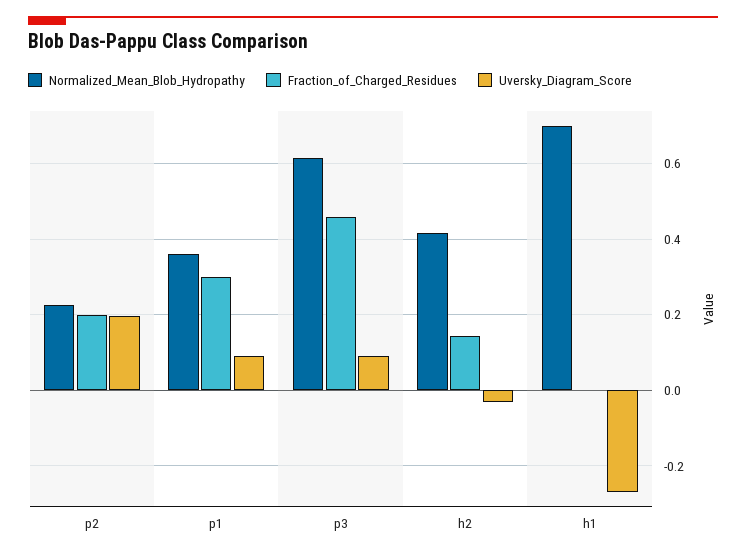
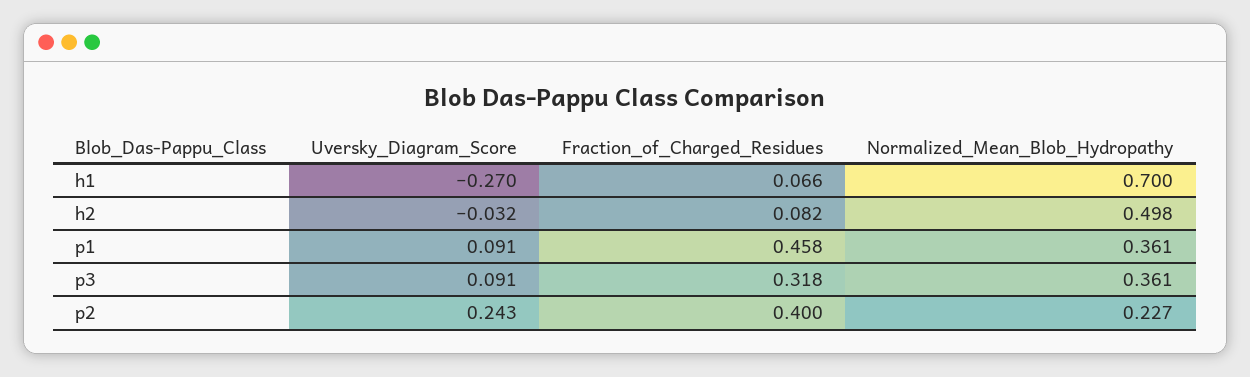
Fraction_of_Charged_Residues, p2: 0.2 -> 0.4
Uversky_Diagram_Score, p2: 0.2 -> 0.243
Fraction_of_Charged_Residues, p1: 0.3 -> 0.458
Normalized_Mean_Blob_Hydropathy, p3: 0.62 -> 0.361
Fraction_of_Charged_Residues, p3: 0.46 -> 0.318
Normalized_Mean_Blob_Hydropathy, h2: 0.42 -> 0.498
Fraction_of_Charged_Residues, h2: 0.14 -> 0.082
Fraction_of_Charged_Residues, h1: 0 -> 0.066

